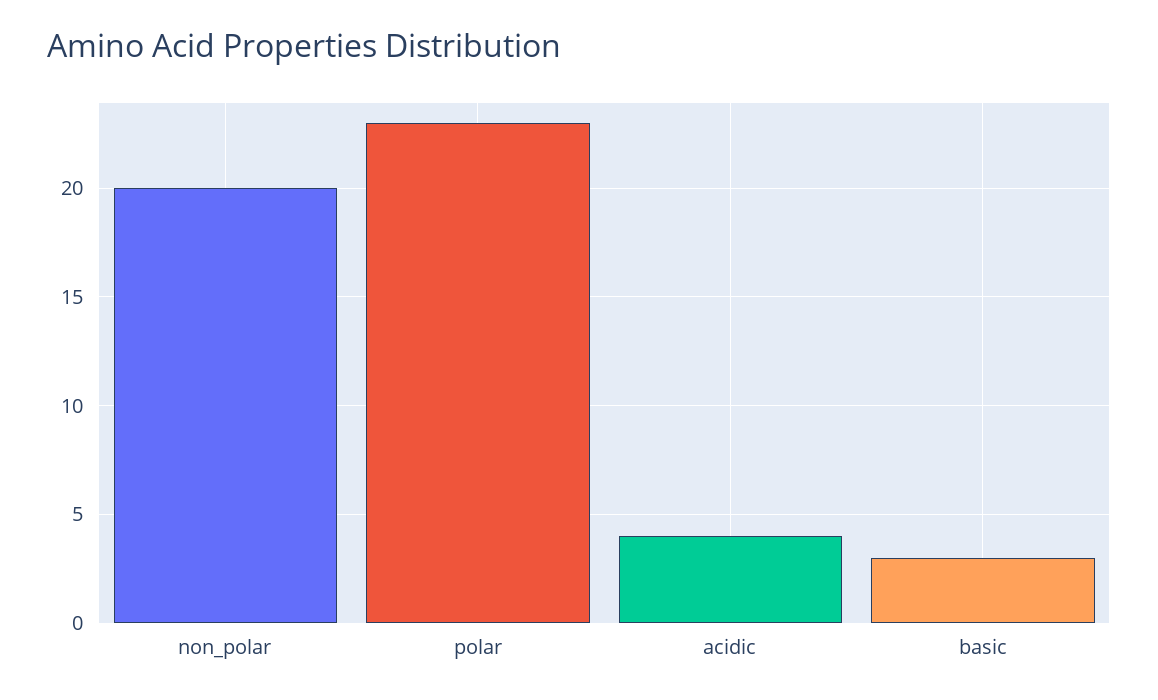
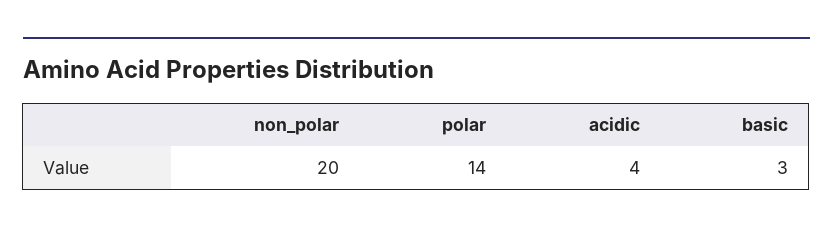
polar: 23 -> 14

